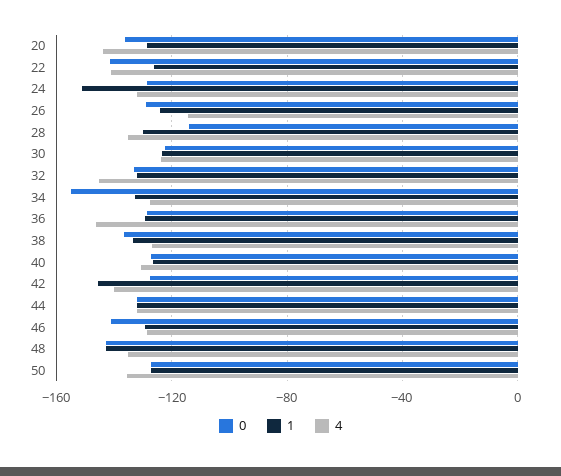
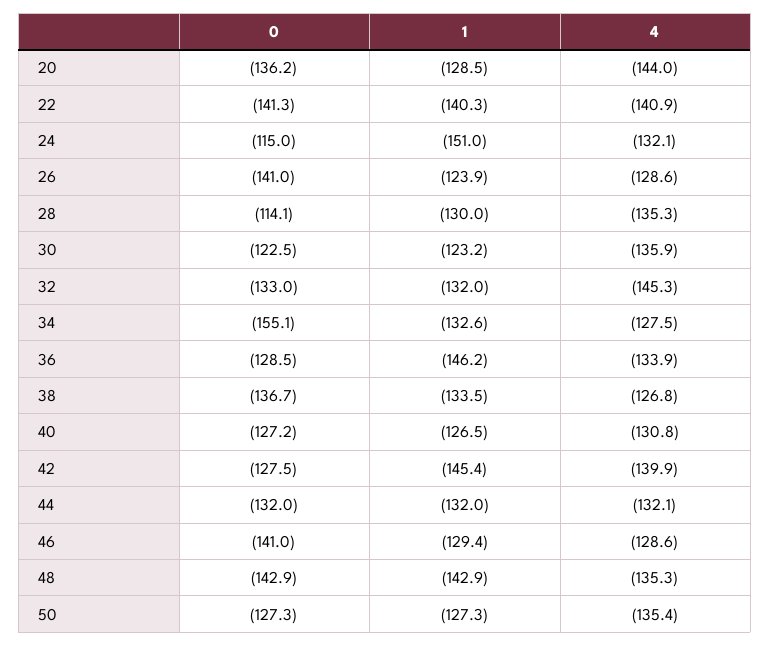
1, 22: -125 -> -140.3
0, 24: -130 -> -115
0, 26: -130 -> -141
4, 26: -115 -> -128.6
4, 30: -125 -> -135.9
1, 36: -130 -> -146.2
4, 36: -145 -> -133.9

